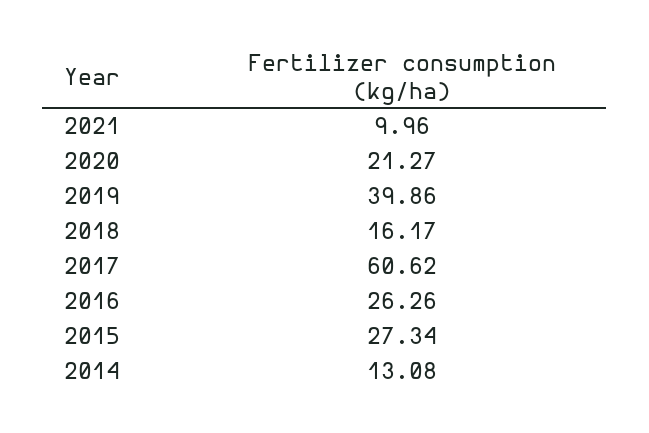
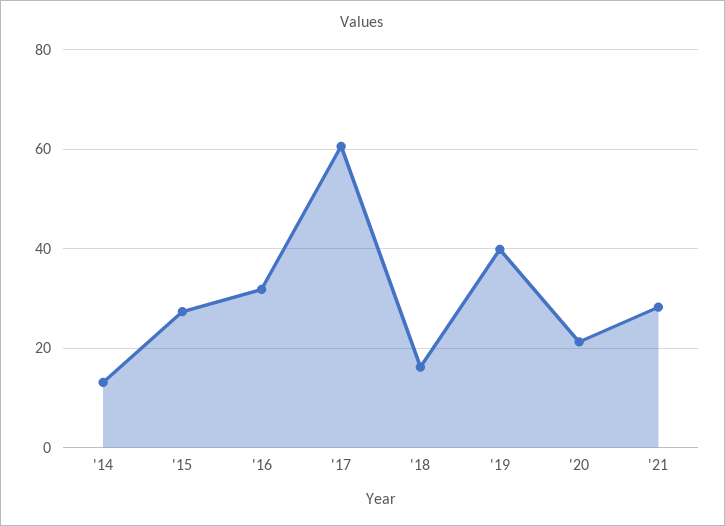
2021: 9.96 -> 28
2016: 26.26 -> 32

